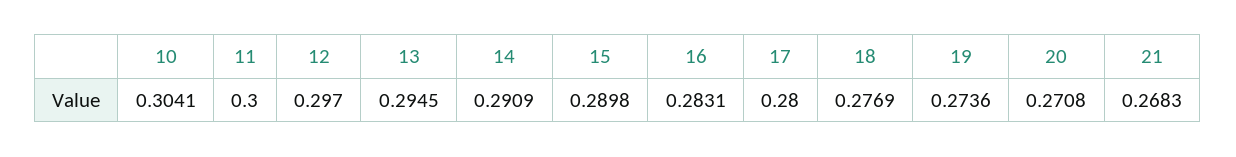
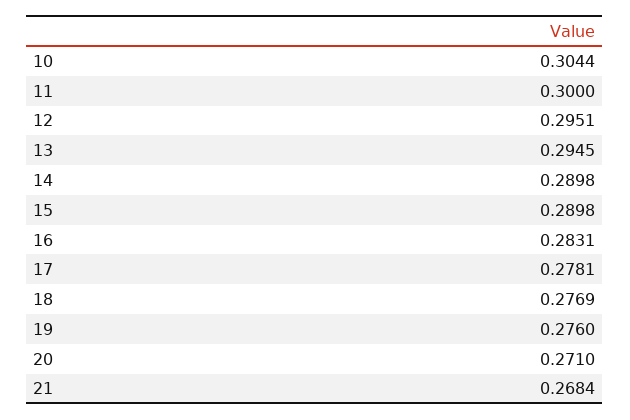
10: 0.3041 -> 0.3044
12: 0.297 -> 0.2951
14: 0.2909 -> 0.2898
17: 0.28 -> 0.2781
19: 0.2736 -> 0.276
20: 0.2708 -> 0.271
21: 0.2683 -> 0.2684

